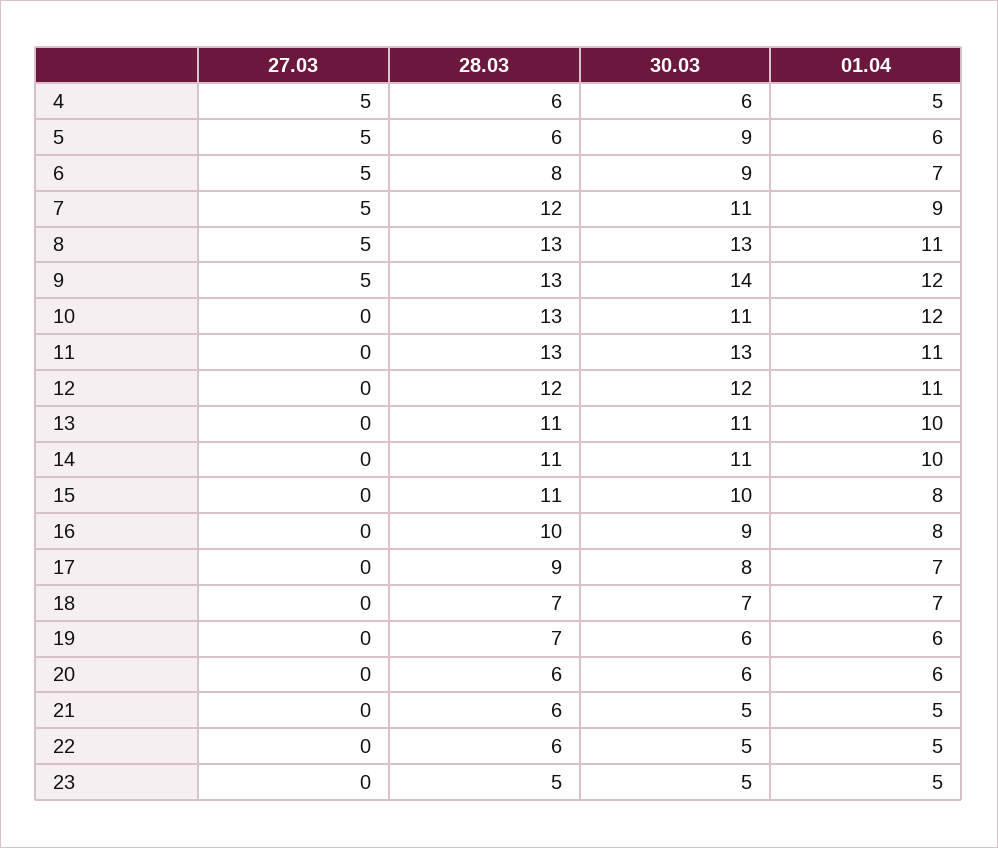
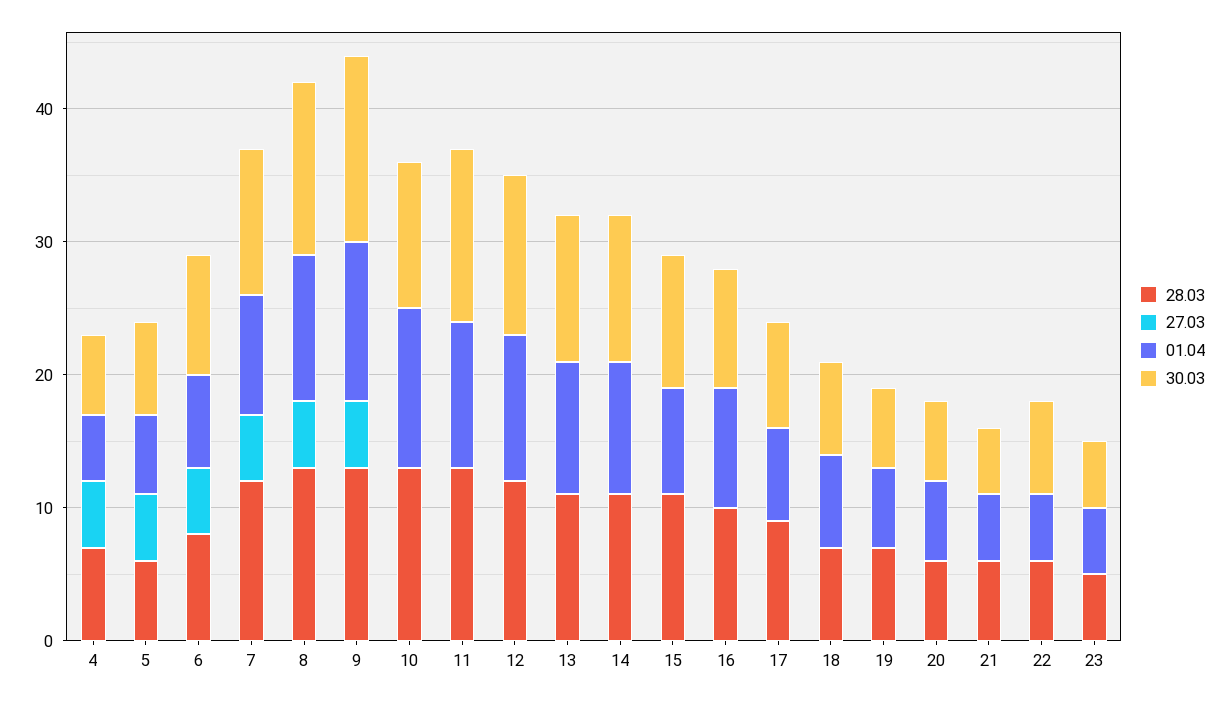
28.03, 4: 6 -> 7
30.03, 5: 9 -> 7
01.04, 16: 8 -> 9
30.03, 22: 5 -> 7

